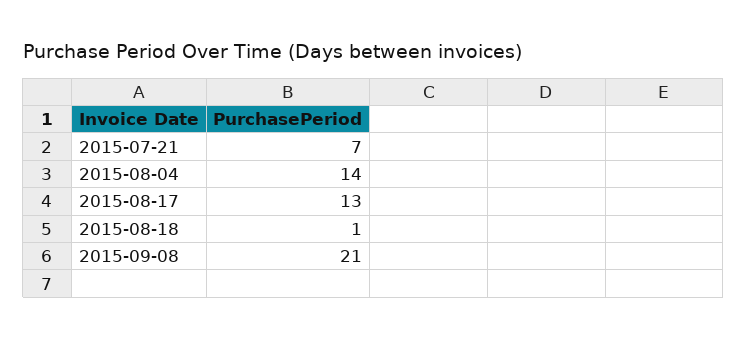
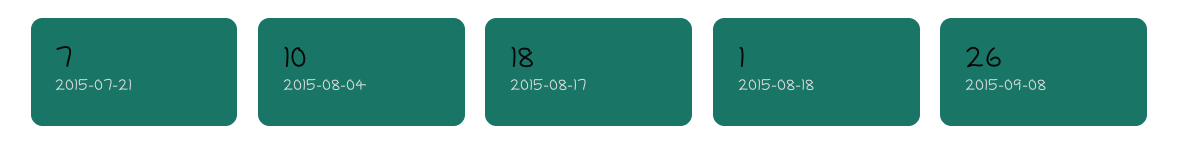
2015-08-04: 14 -> 10
2015-08-17: 13 -> 18
2015-09-08: 21 -> 26

